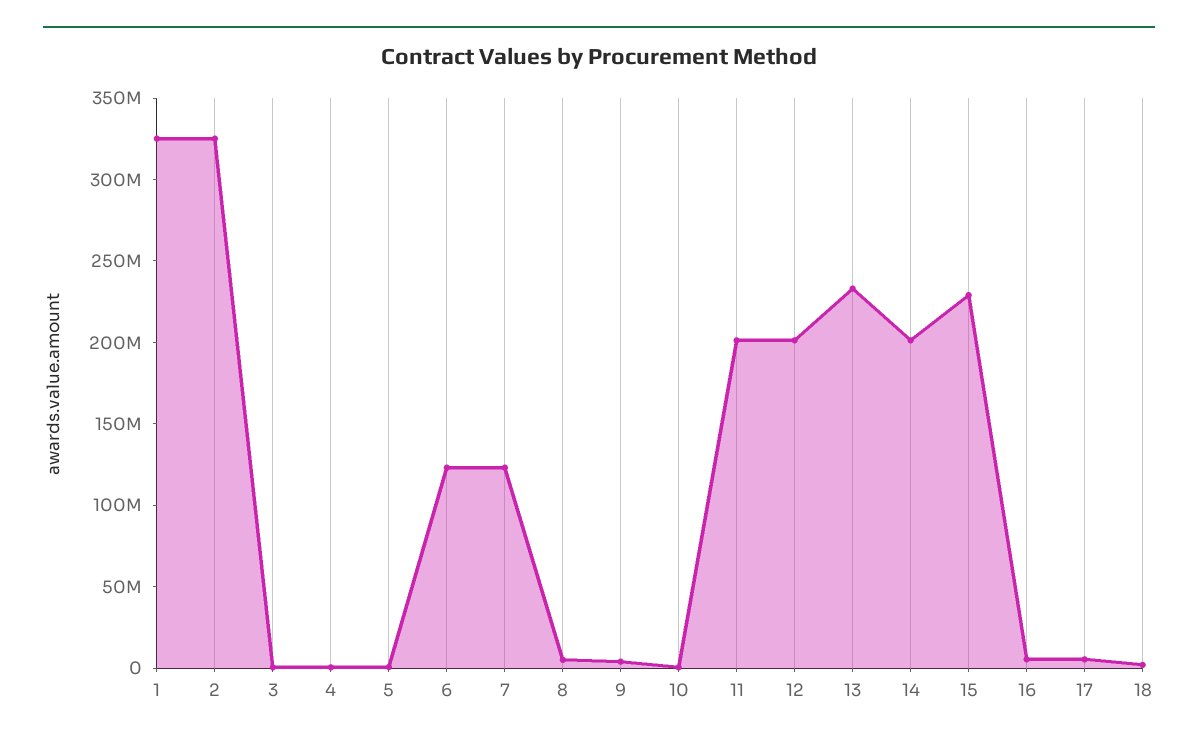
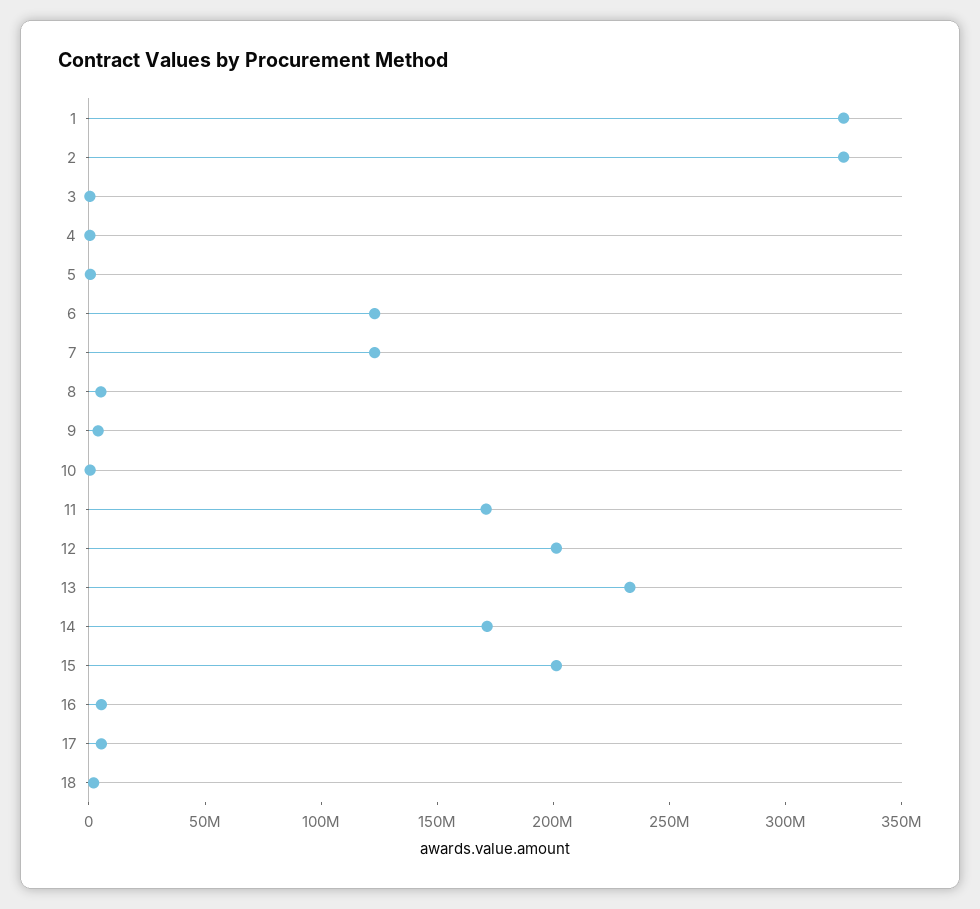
11: 200000000 -> 170000000
14: 200000000 -> 170000000
15: 230000000 -> 200000000

